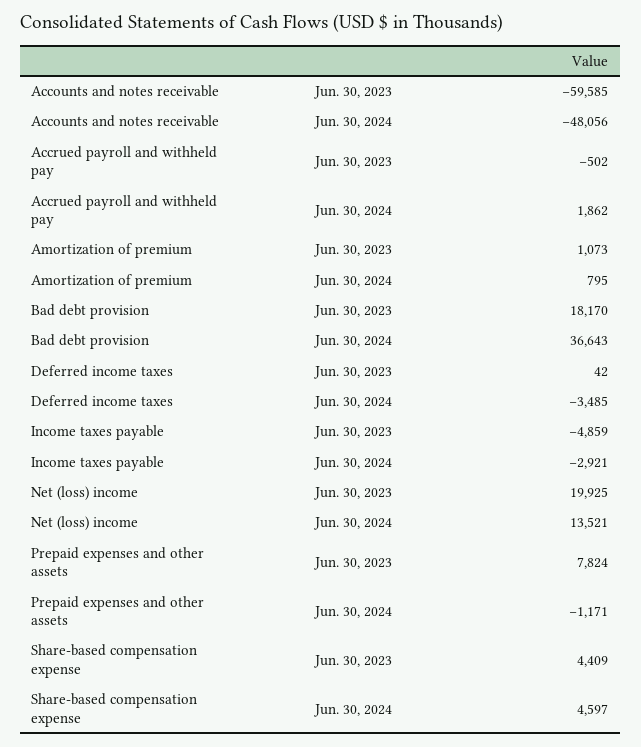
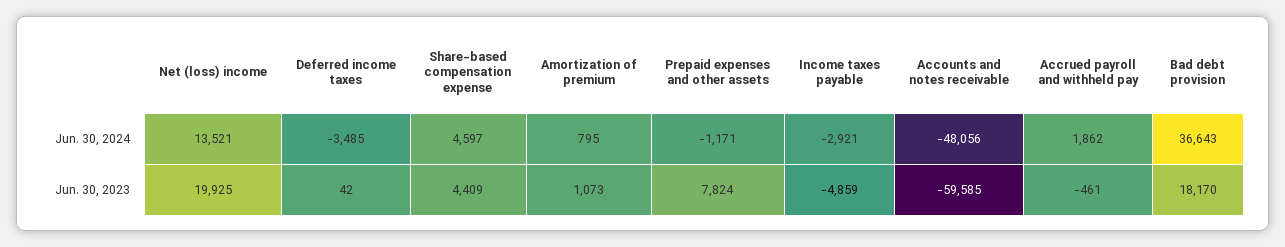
Accrued payroll and withheld pay, Jun. 30, 2023: -502 -> -461

